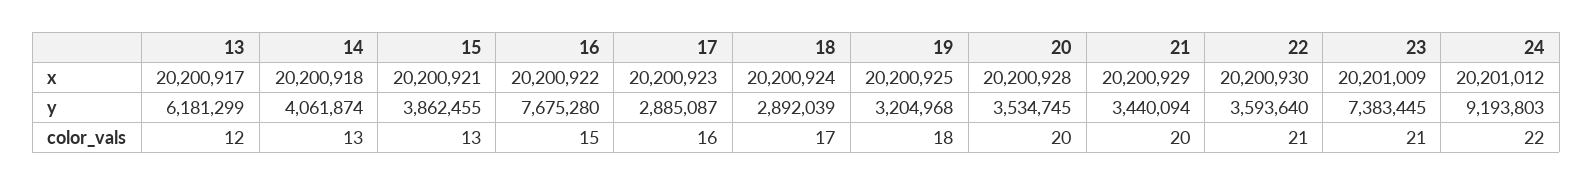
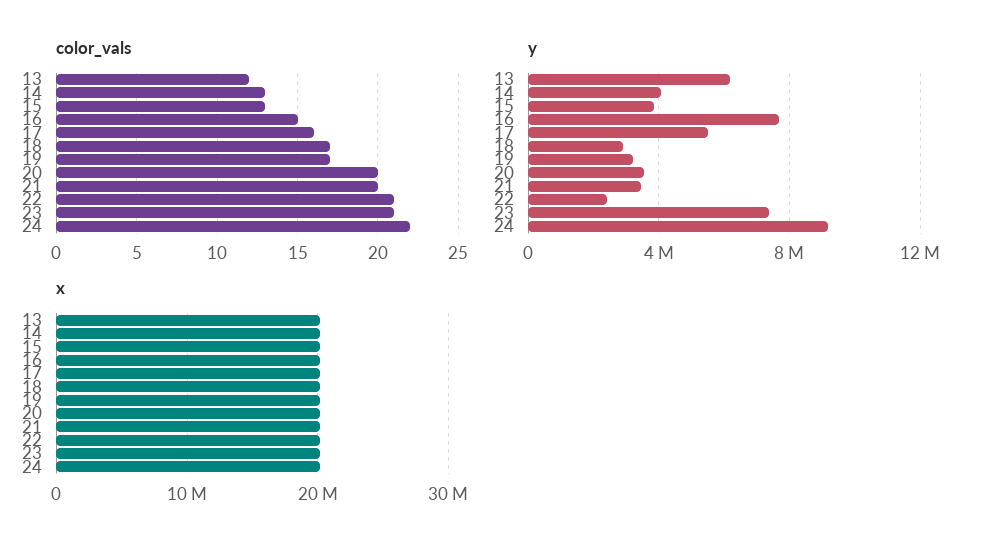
y, 17: 2885087 -> 5500000
y, 22: 3593640 -> 2500000
color_vals, 19: 18 -> 17

